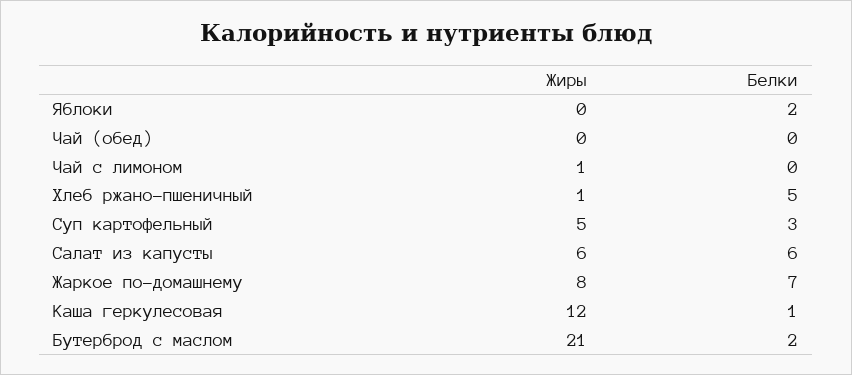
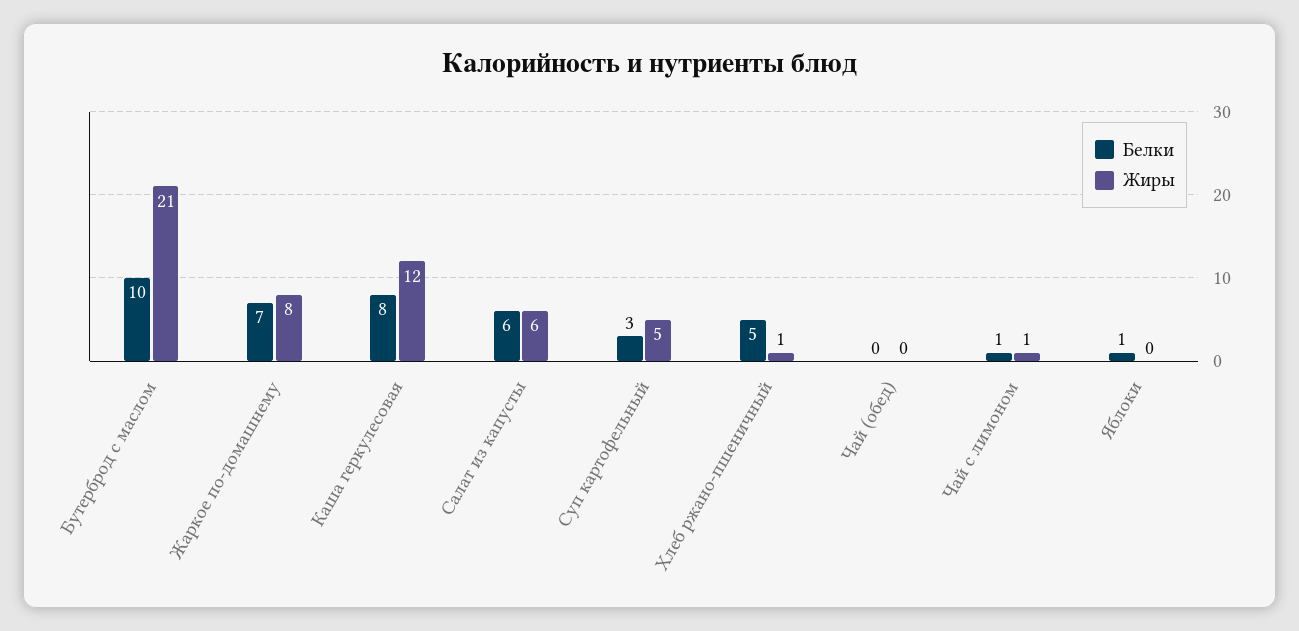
Белки, Яблоки: 2 -> 1
Белки, Чай с лимоном: 0 -> 1
Белки, Каша геркулесовая: 1 -> 8
Белки, Бутерброд с маслом: 2 -> 10

